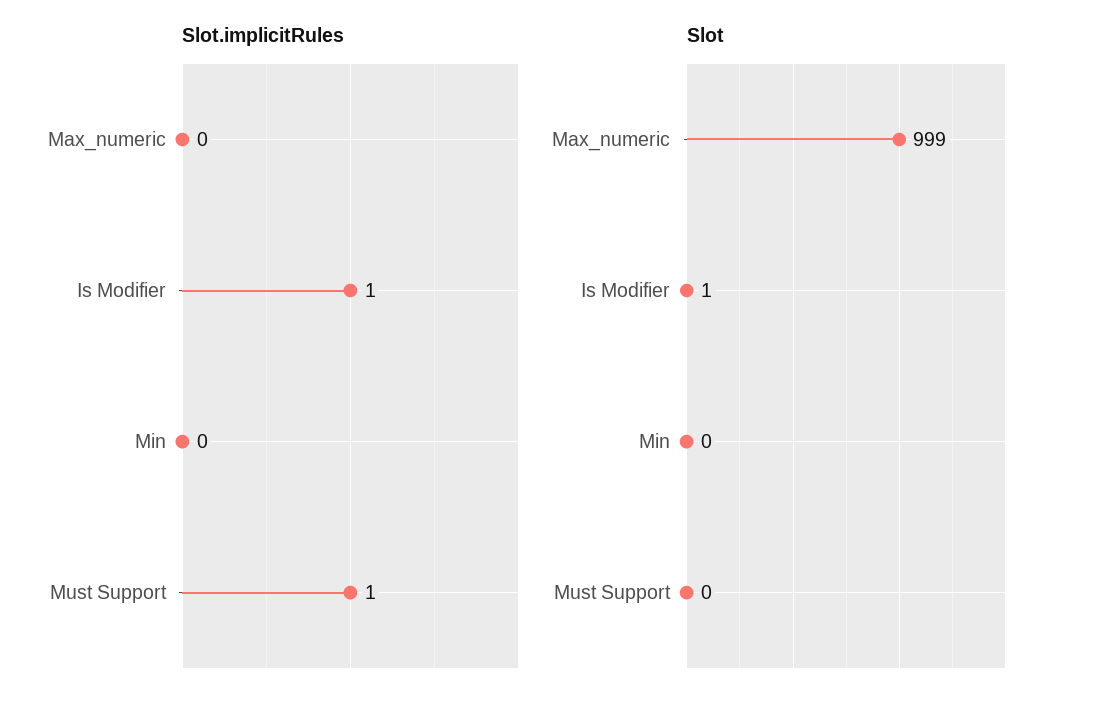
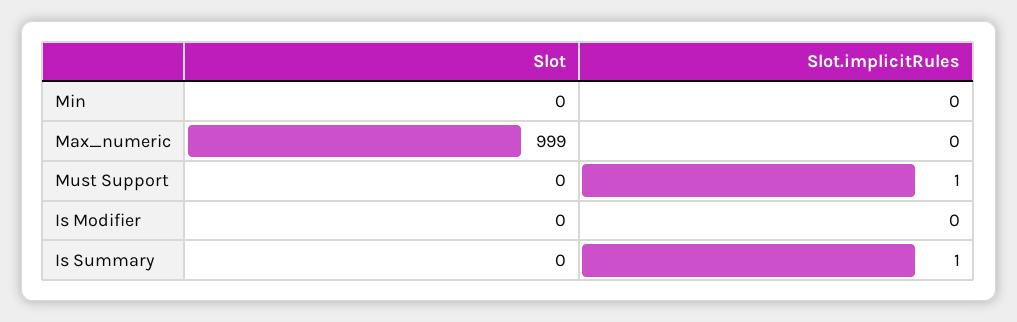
Slot.implicitRules, Is Modifier: 1 -> 0
Slot, Is Modifier: 1 -> 0
Slot, Is Summary: none -> 0
Slot.implicitRules, Is Summary: none -> 1

